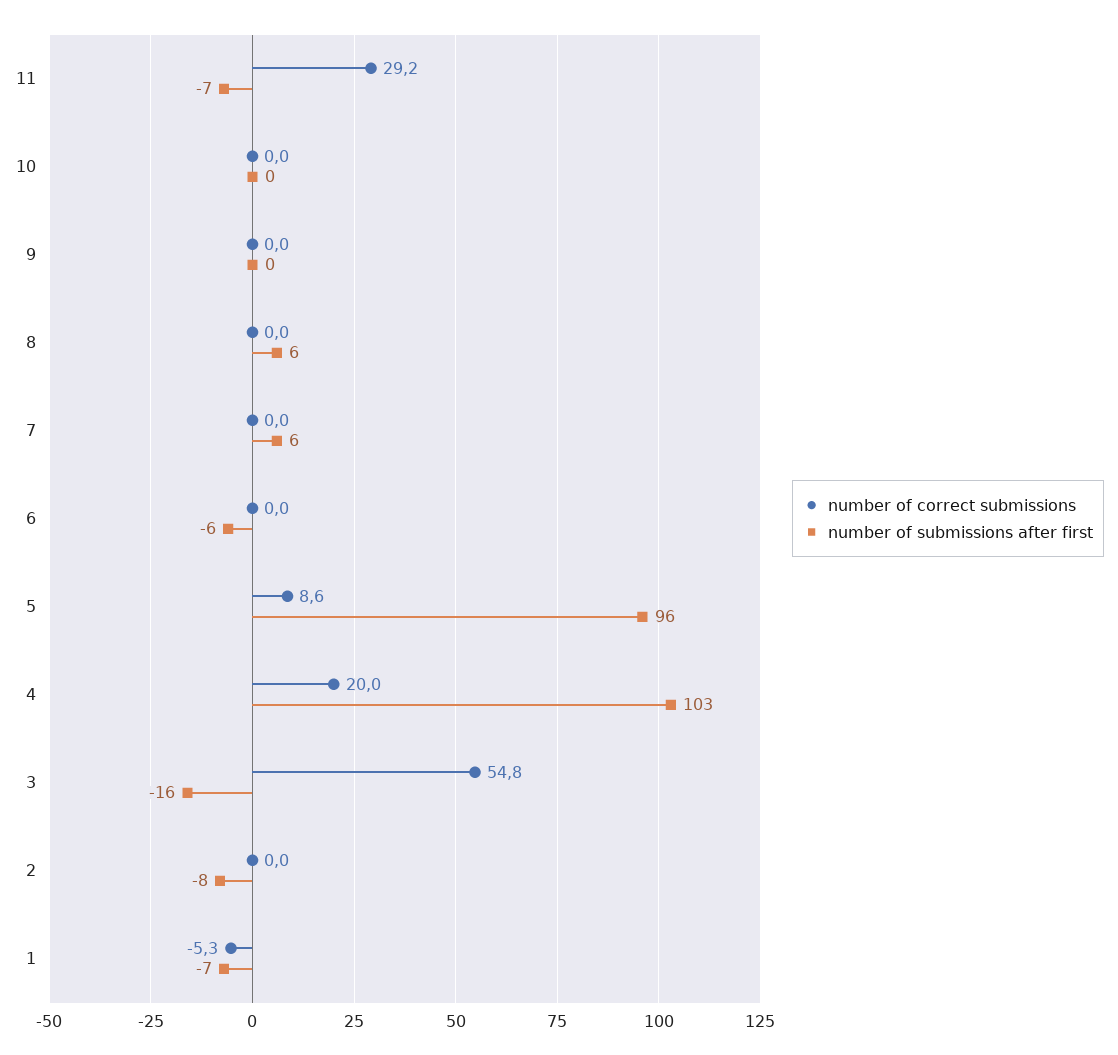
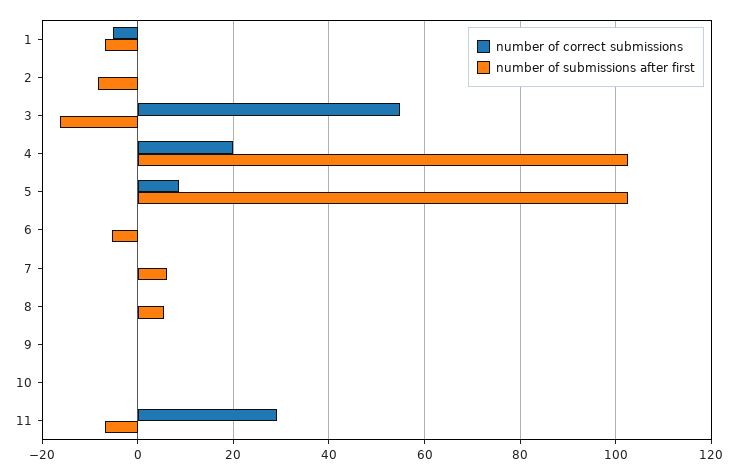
number of submissions after first, 5: 96 -> 102

